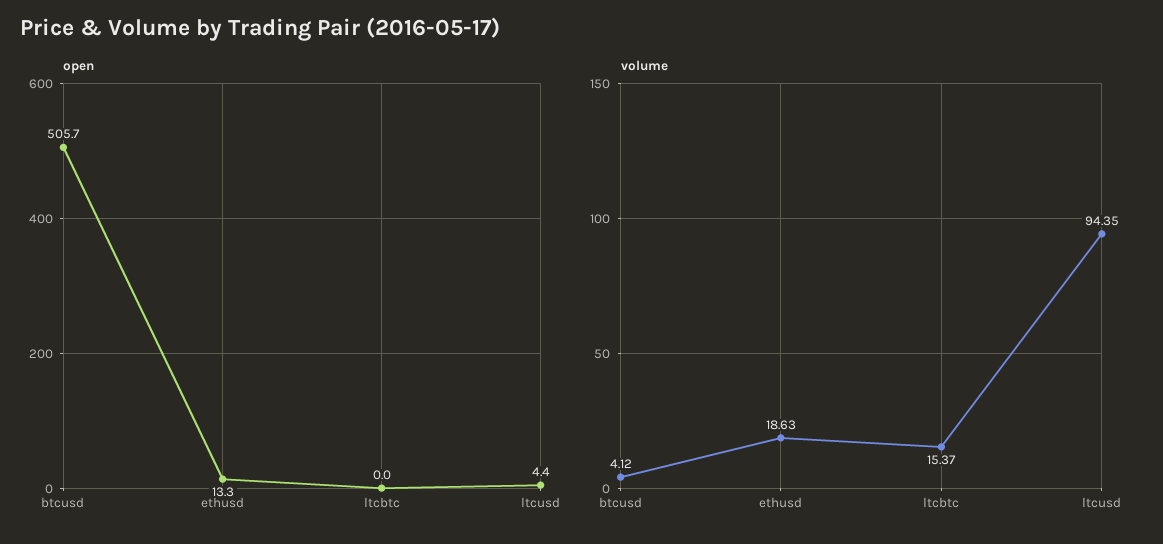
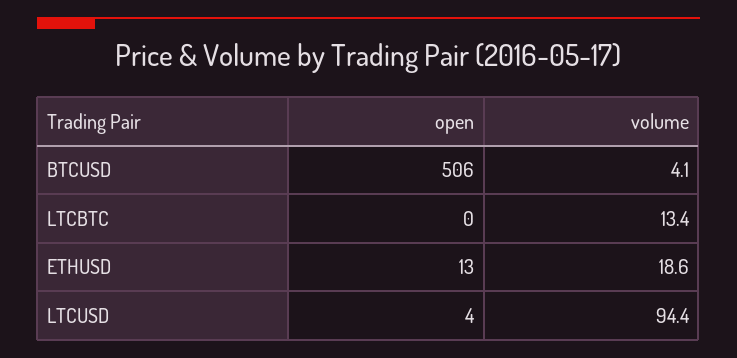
volume, ltcbtc: 15.37 -> 13.4

